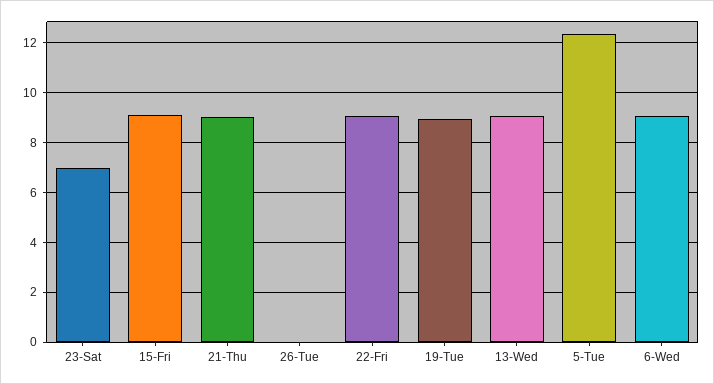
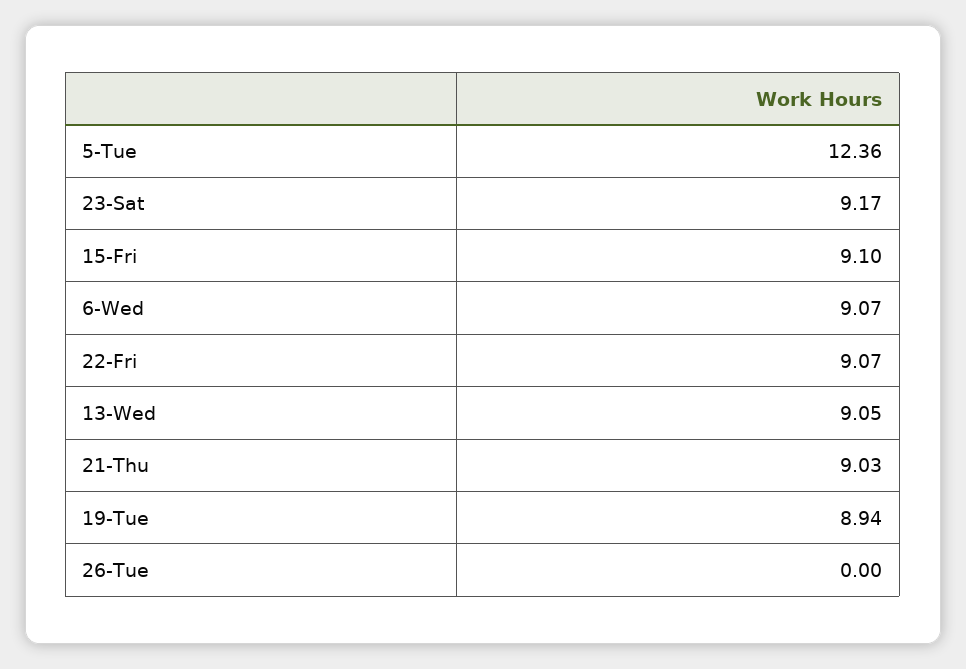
23-Sat: 7 -> 9.17

